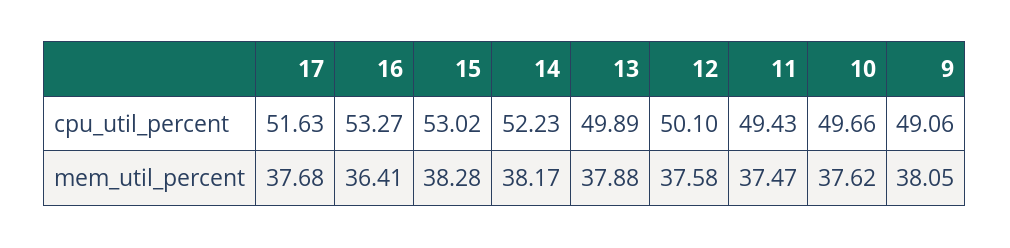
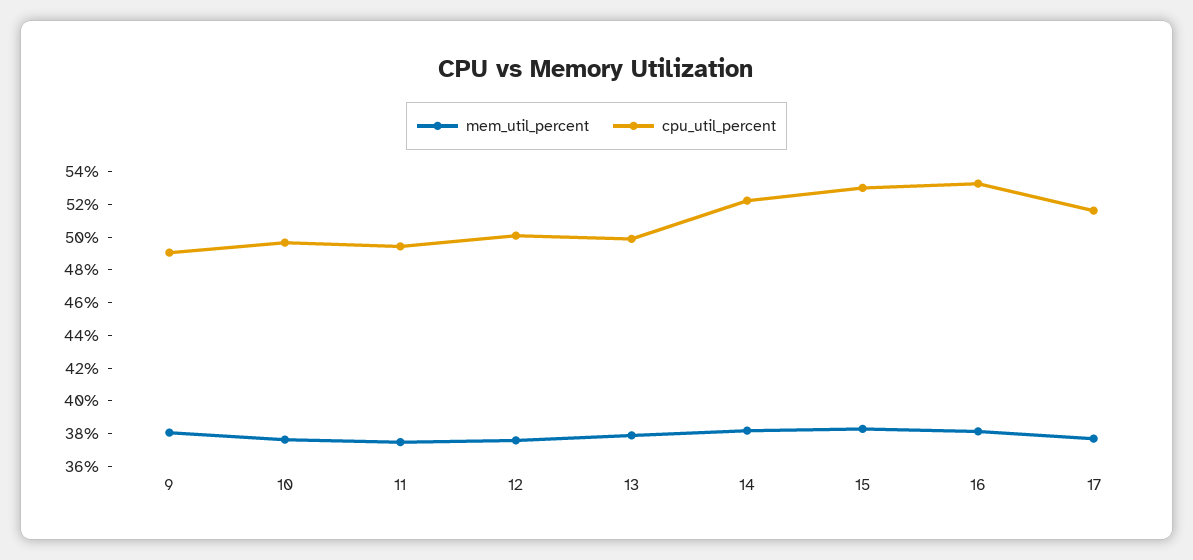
mem_util_percent, 16: 36.41 -> 38

